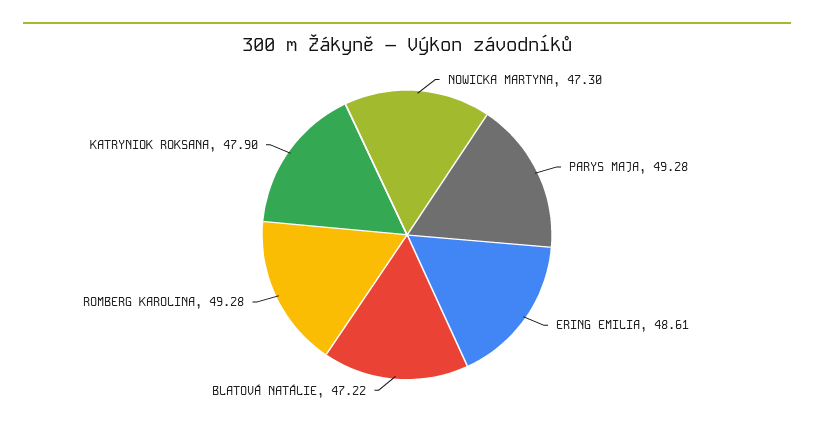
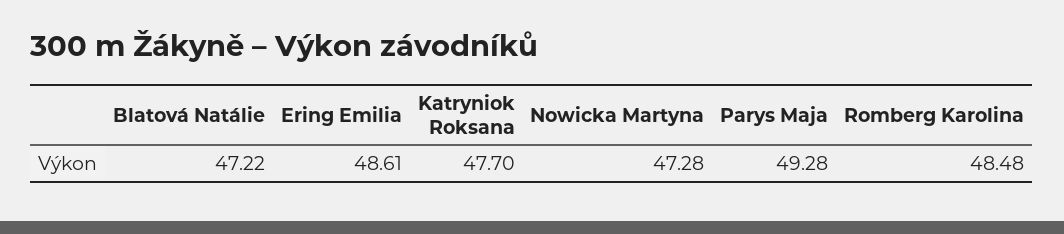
NOWICKA MARTYNA: 47.3 -> 47.28
ROMBERG KAROLINA: 49.28 -> 48.48
KATRYNIOK ROKSANA: 47.9 -> 47.7

